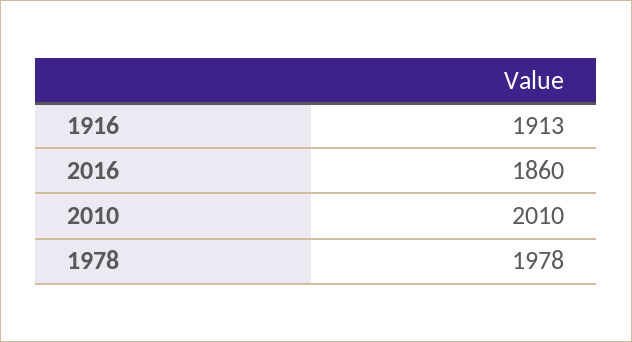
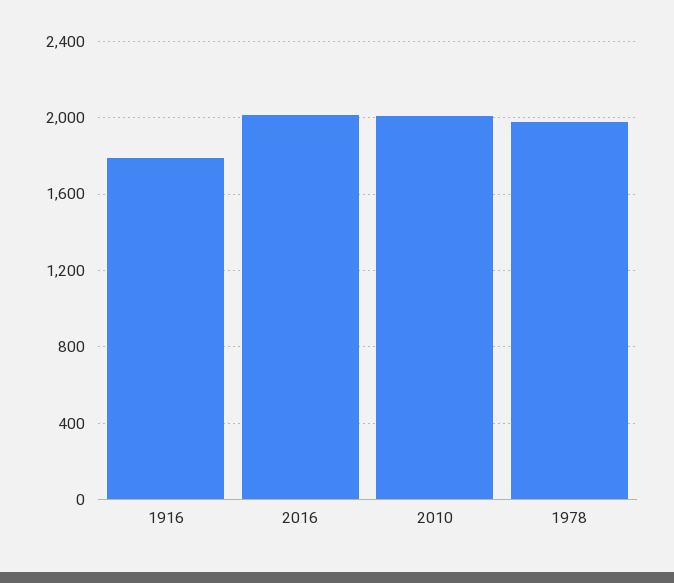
1916: 1913 -> 1800
2016: 1860 -> 2000

